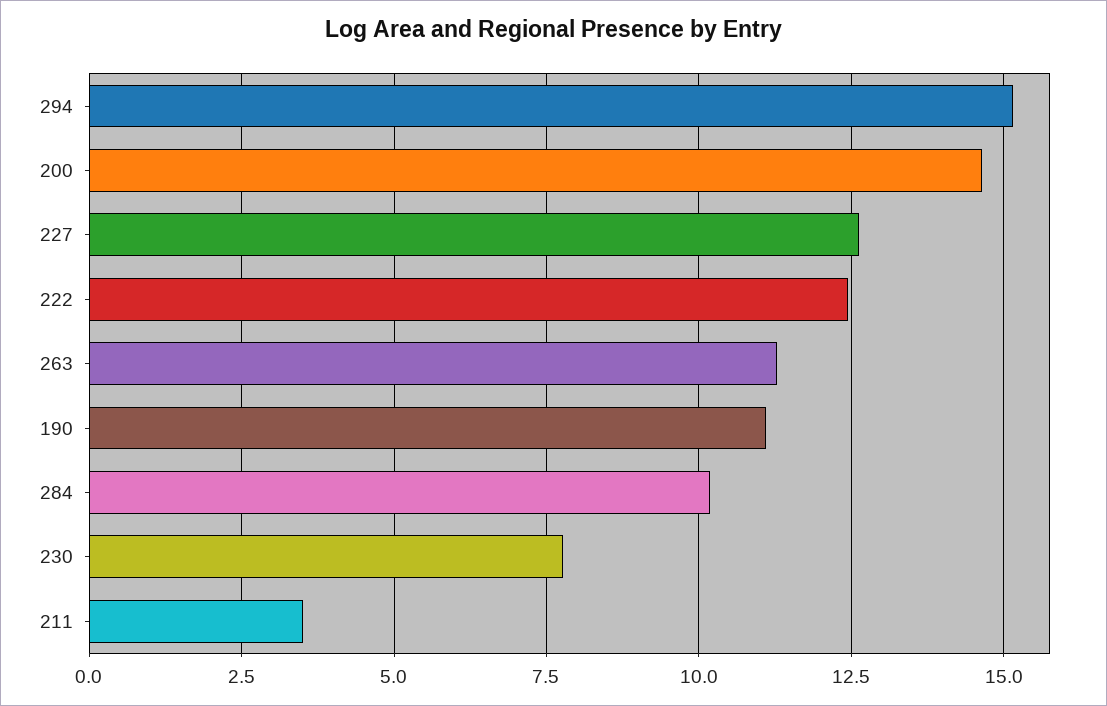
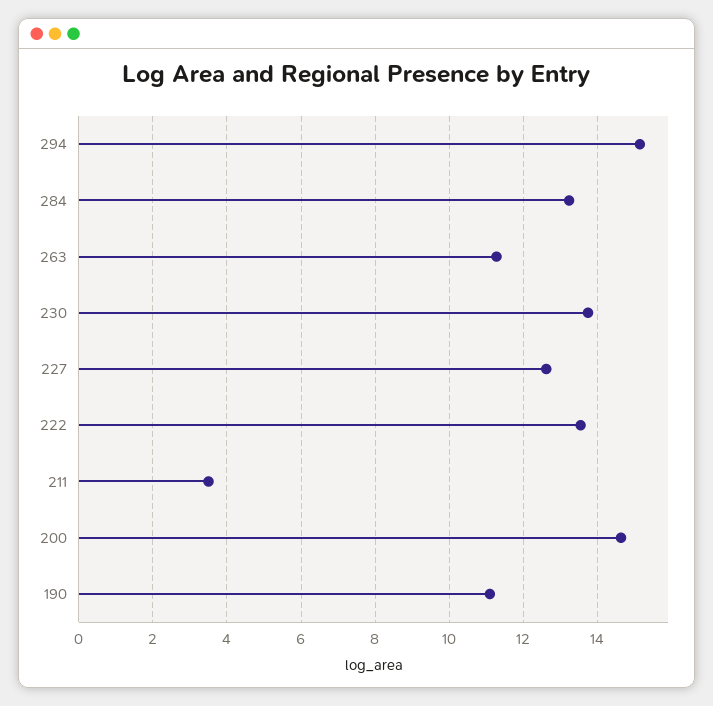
222: 12.5 -> 13.6
284: 10.25 -> 13.2
230: 7.75 -> 13.8

